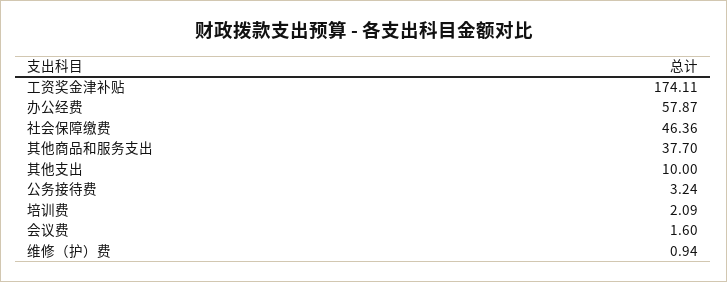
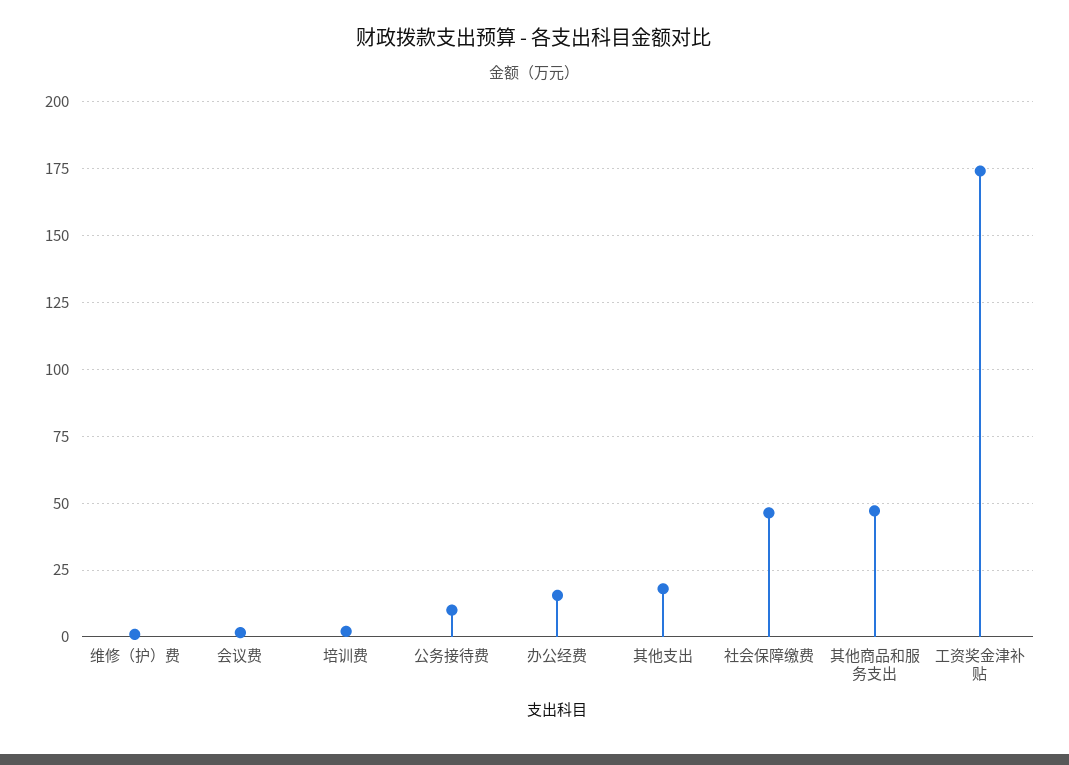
办公经费: 57.87 -> 15
其他商品和服务支出: 37.7 -> 47.5
其他支出: 10 -> 17.5
公务接待费: 3.24 -> 10

